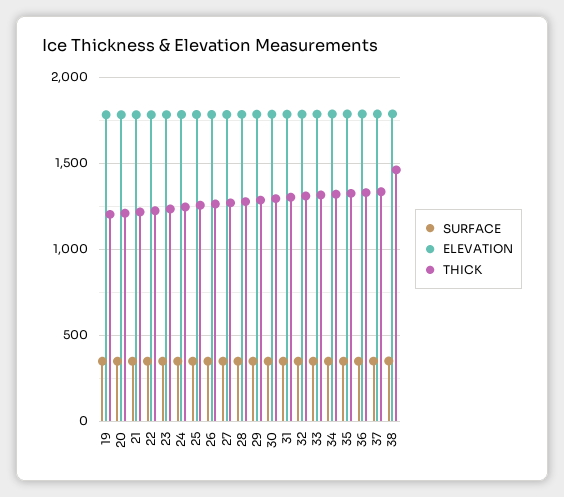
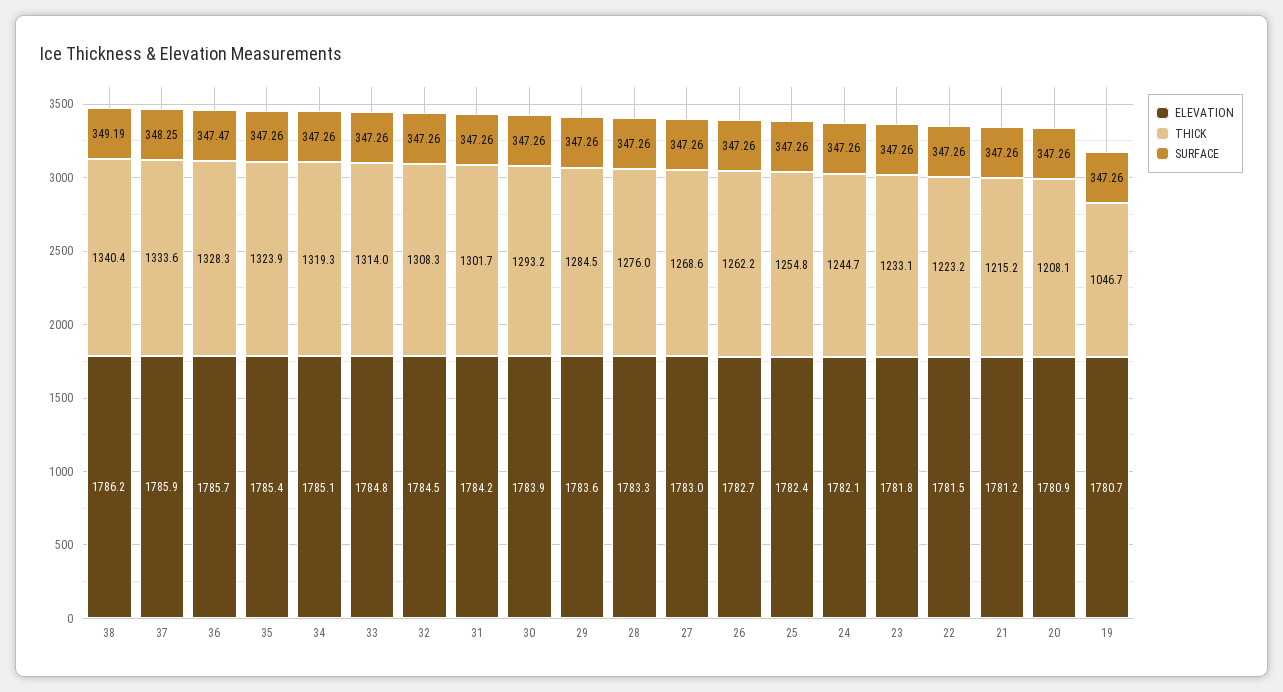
THICK, 19: 1200 -> 1046.7
THICK, 38: 1450 -> 1340.4

